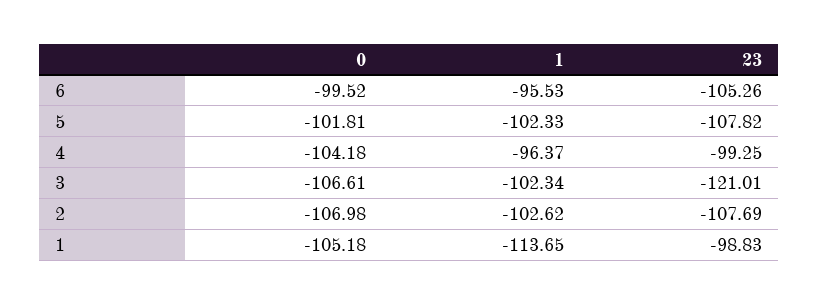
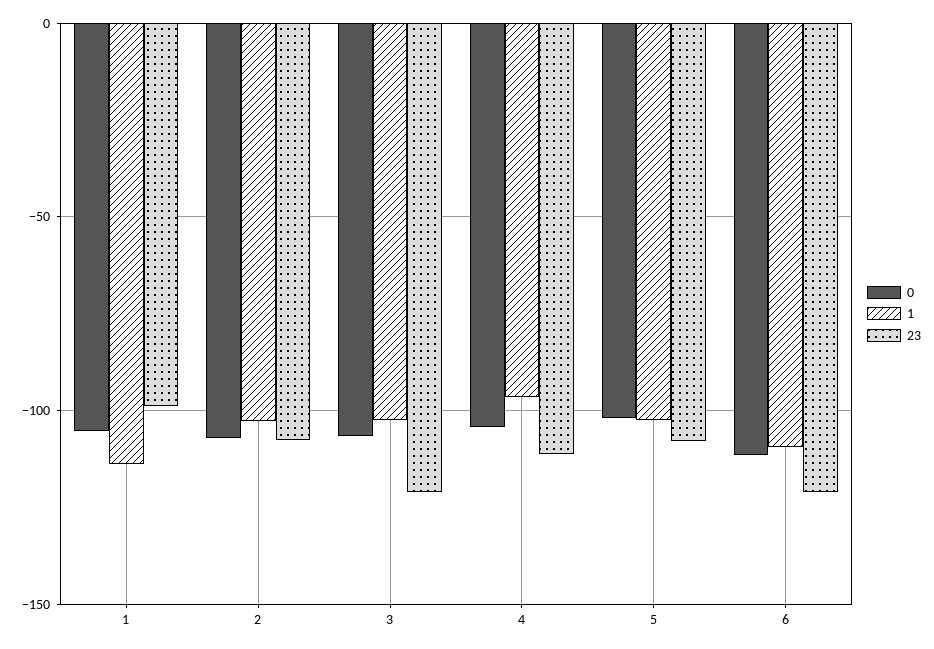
0, 6: -99.52 -> -110
1, 6: -95.53 -> -110
23, 6: -105.26 -> -120
23, 4: -99.25 -> -110

